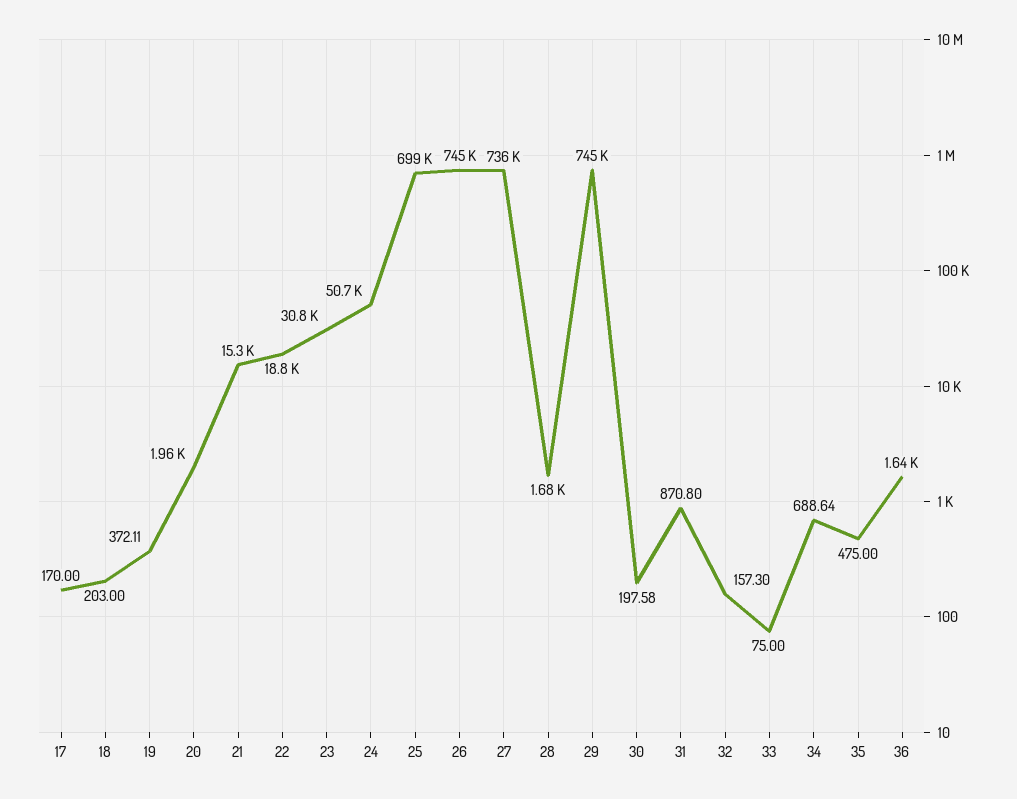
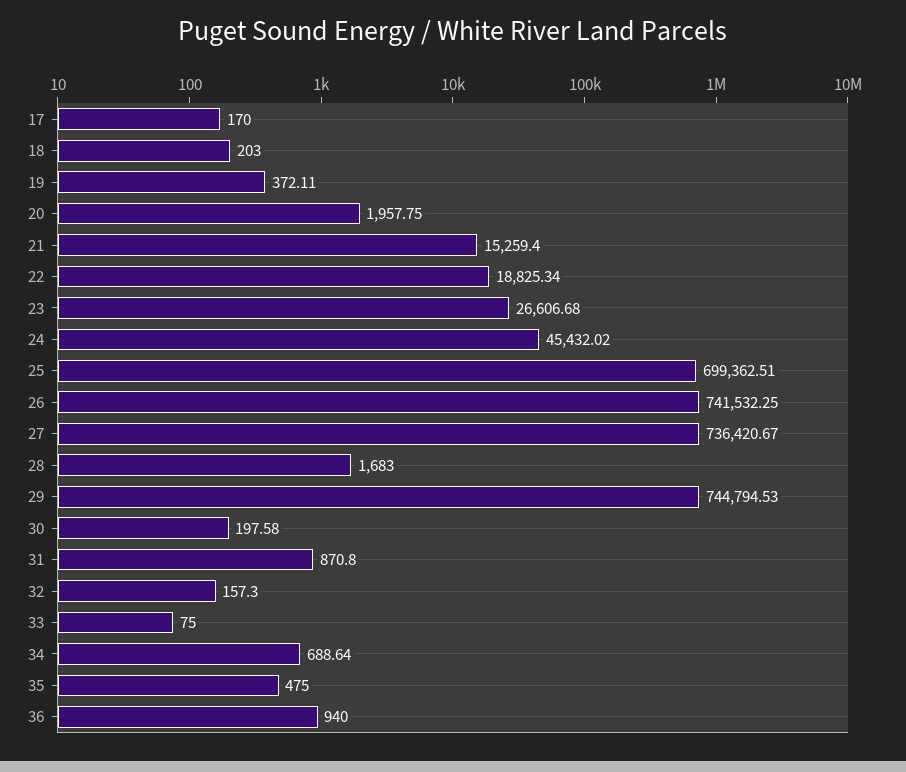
23: 30800 -> 26606.68
24: 50700 -> 45432.02
26: 745000 -> 741532.25
36: 1640 -> 940

